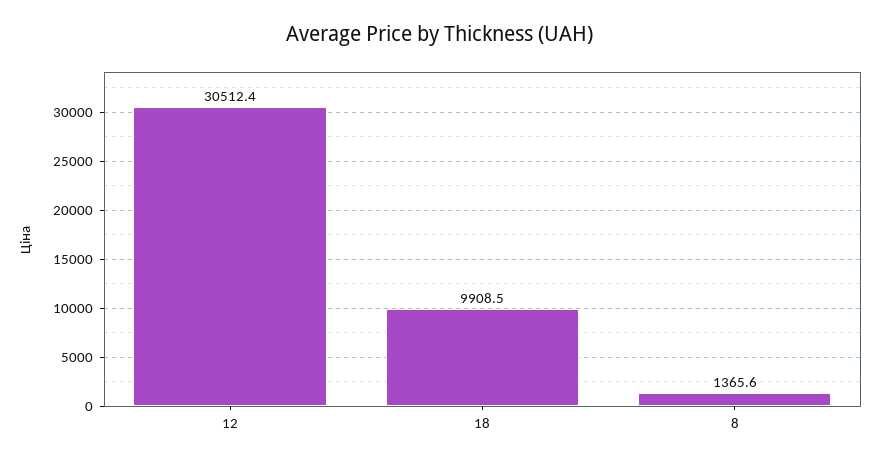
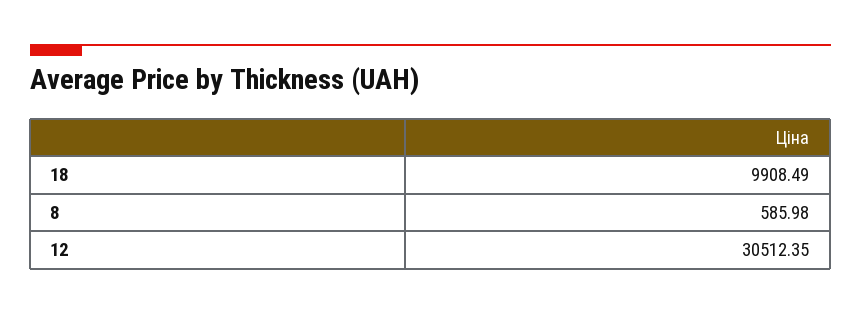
8: 1365.6 -> 585.98

